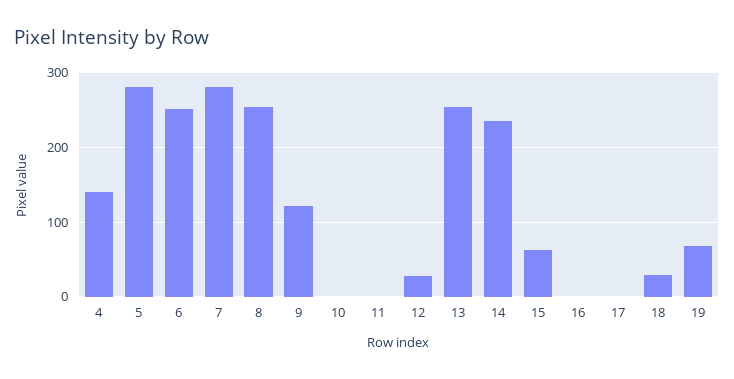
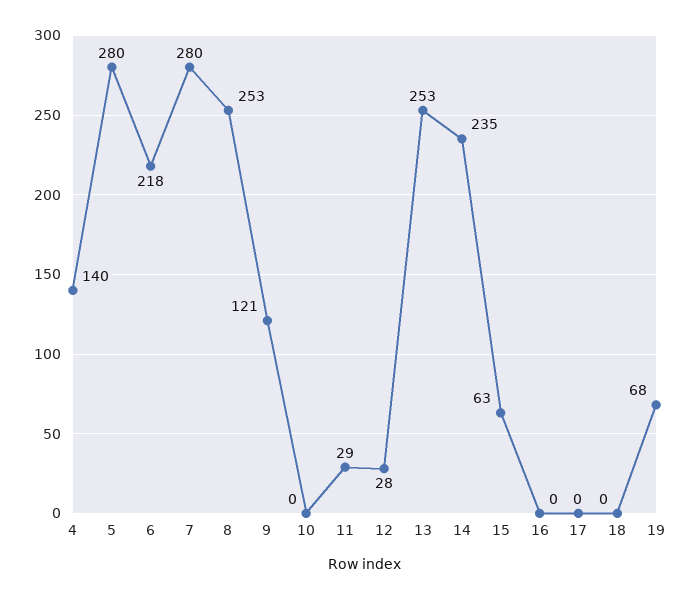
6: 250 -> 218
11: 0 -> 29
18: 30 -> 0

